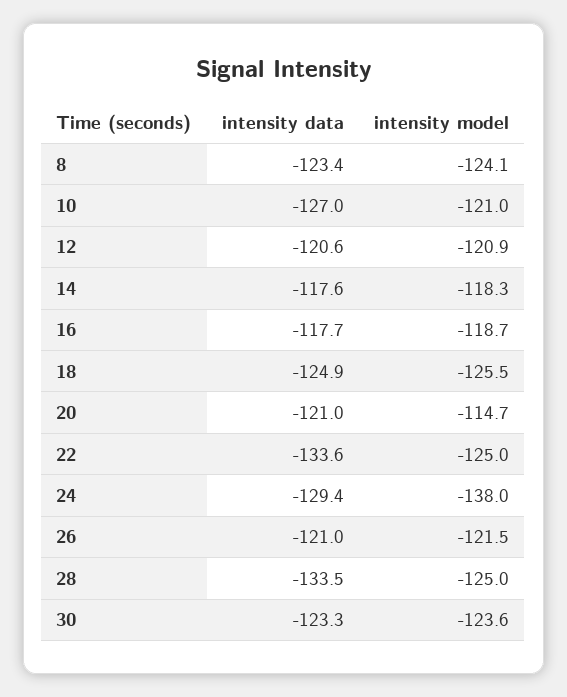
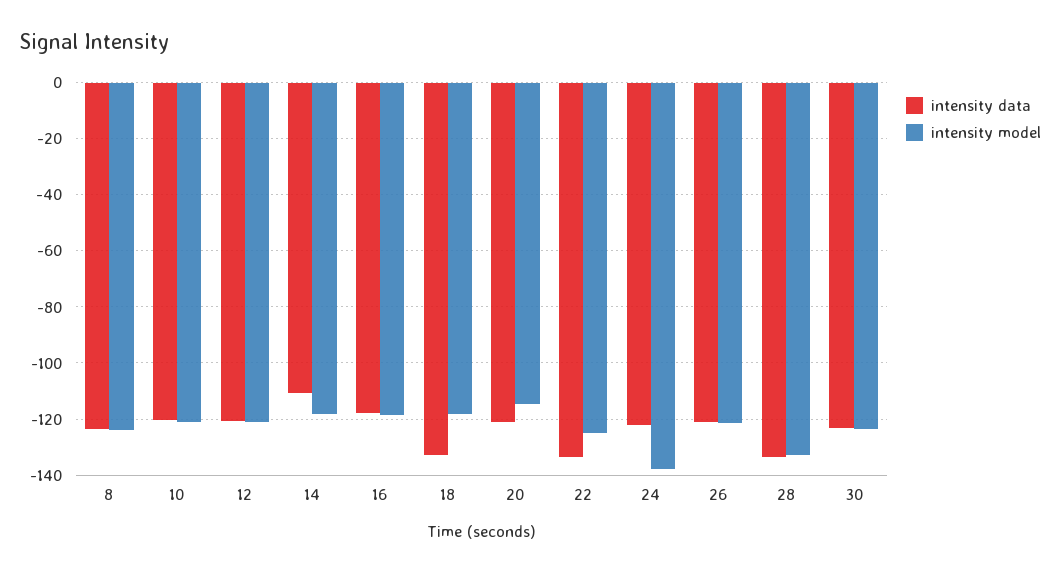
intensity data, 10: -127 -> -120
intensity data, 14: -117.6 -> -110
intensity data, 18: -124.9 -> -132.5
intensity model, 18: -125.5 -> -117.5
intensity data, 24: -129.4 -> -122.5
intensity model, 28: -125 -> -132.5

